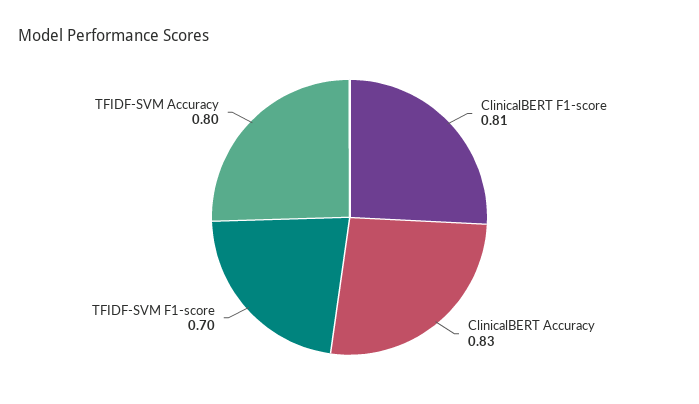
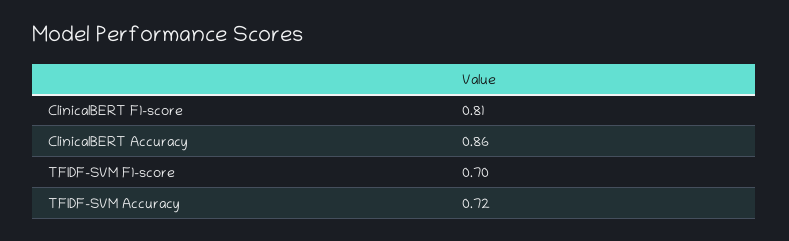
ClinicalBERT Accuracy: 0.83 -> 0.86
TFIDF-SVM Accuracy: 0.8 -> 0.72

